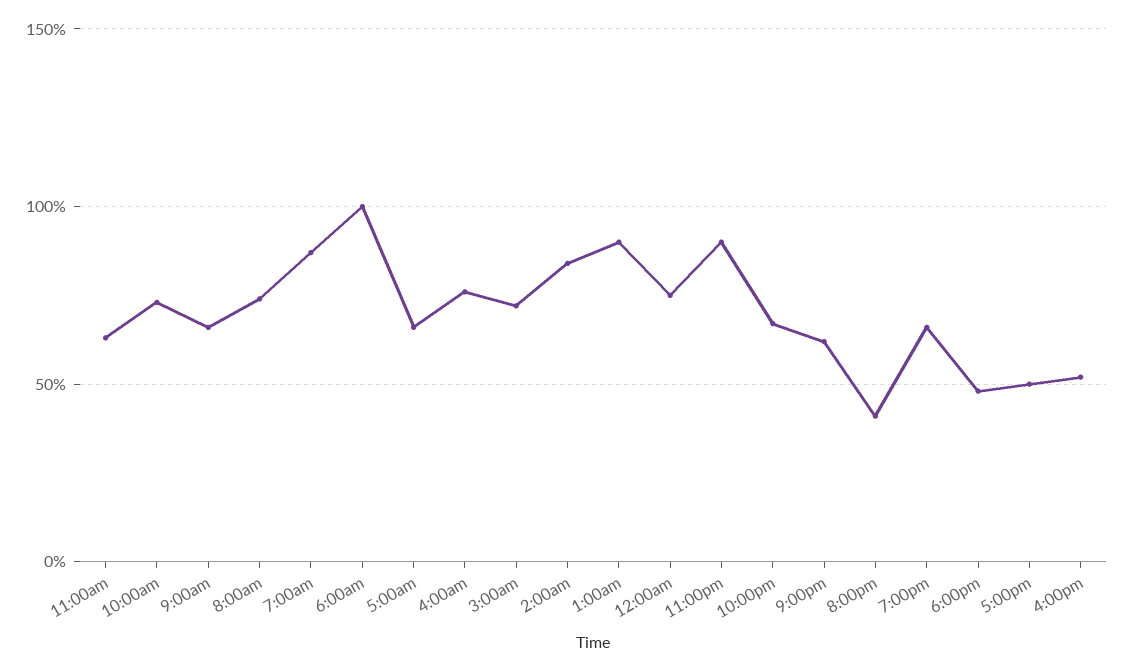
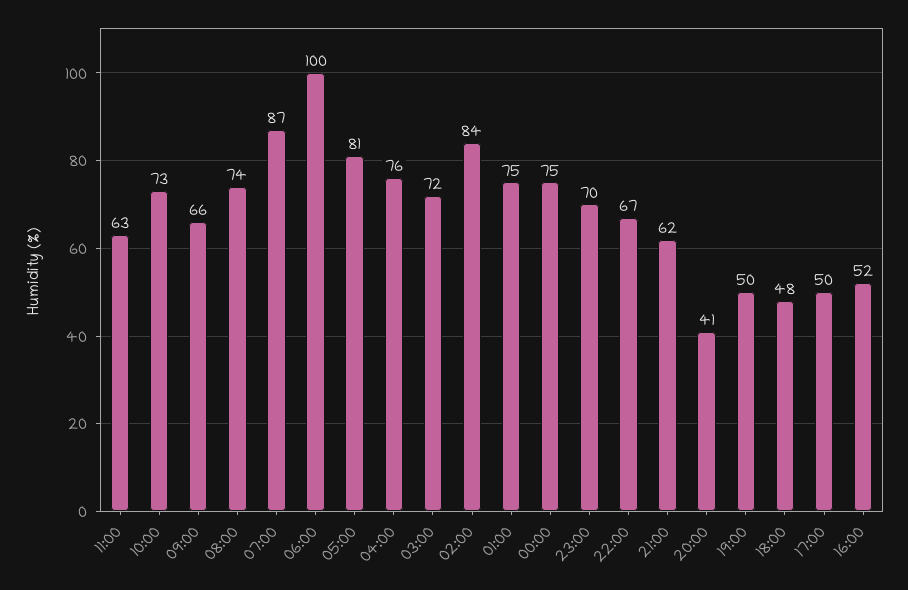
5:00am: 65 -> 81
1:00am: 90 -> 75
11:00pm: 90 -> 70
7:00pm: 65 -> 50

